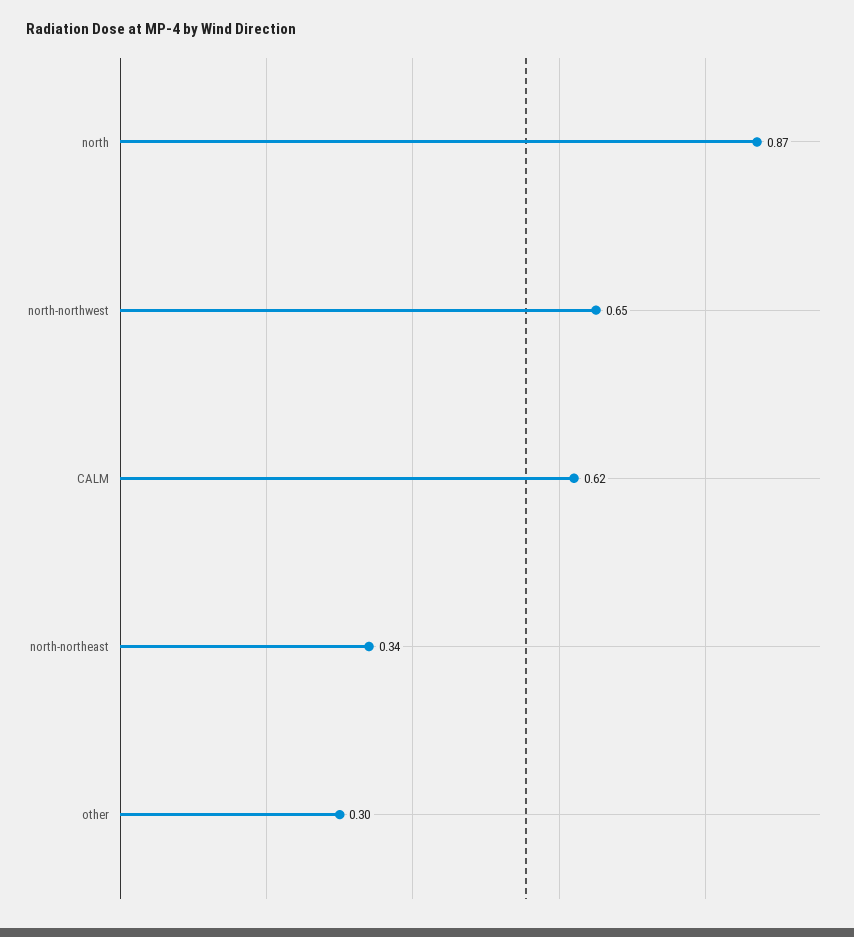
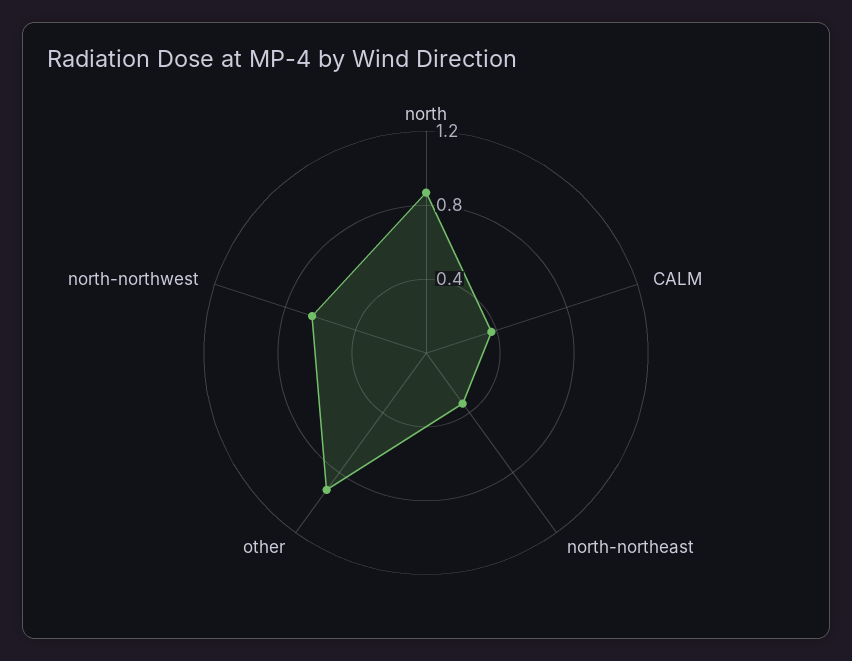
CALM: 0.62 -> 0.4
other: 0.3 -> 0.9

